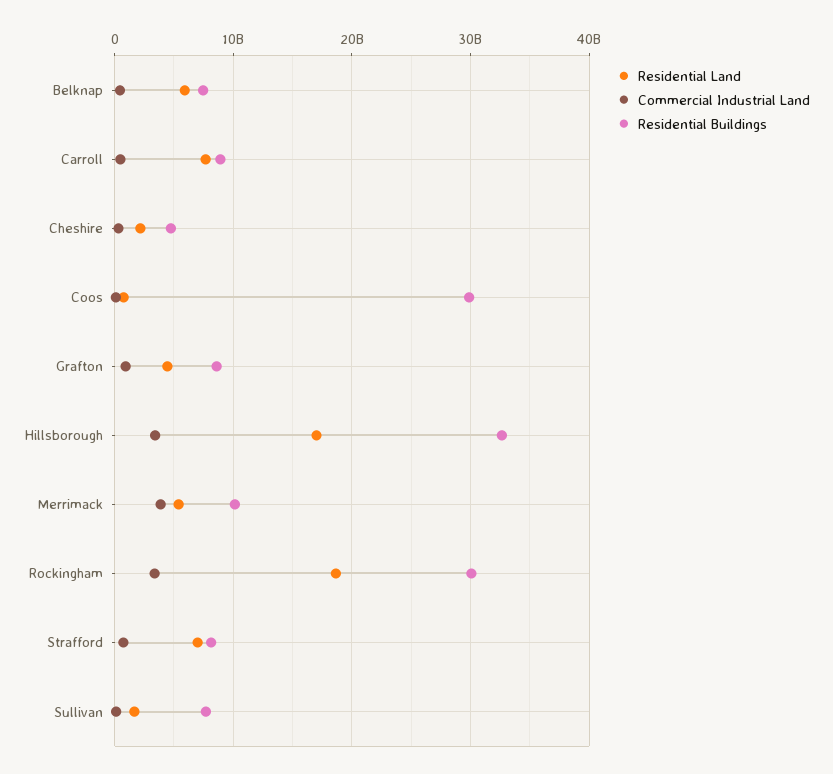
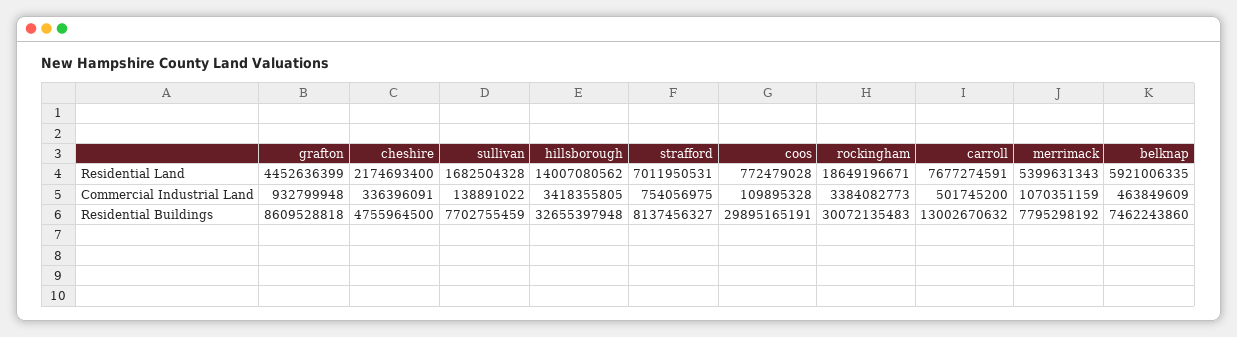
Residential Buildings, Carroll: 9000000000 -> 13002670632
Residential Land, Hillsborough: 17000000000 -> 14007080562
Commercial Industrial Land, Merrimack: 4000000000 -> 1070351159
Residential Buildings, Merrimack: 10000000000 -> 7795298192

